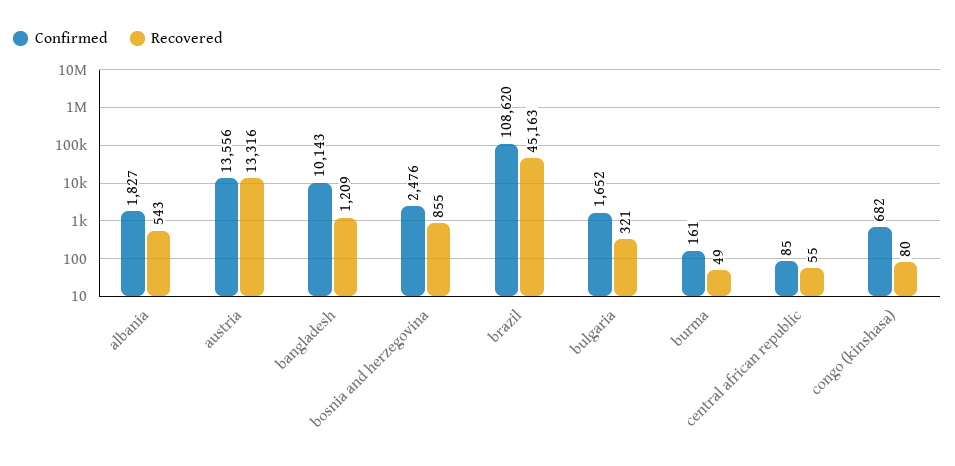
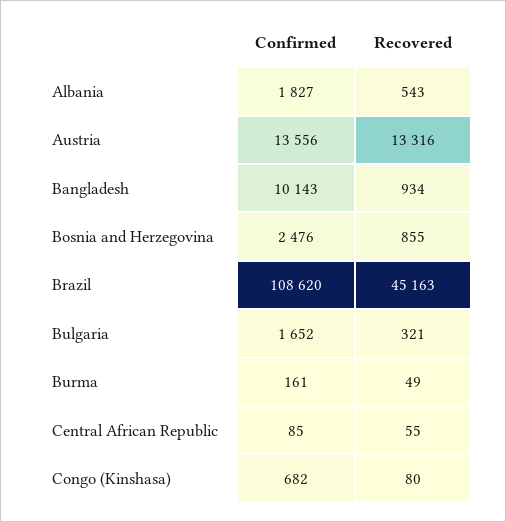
Recovered, bangladesh: 1209 -> 934

